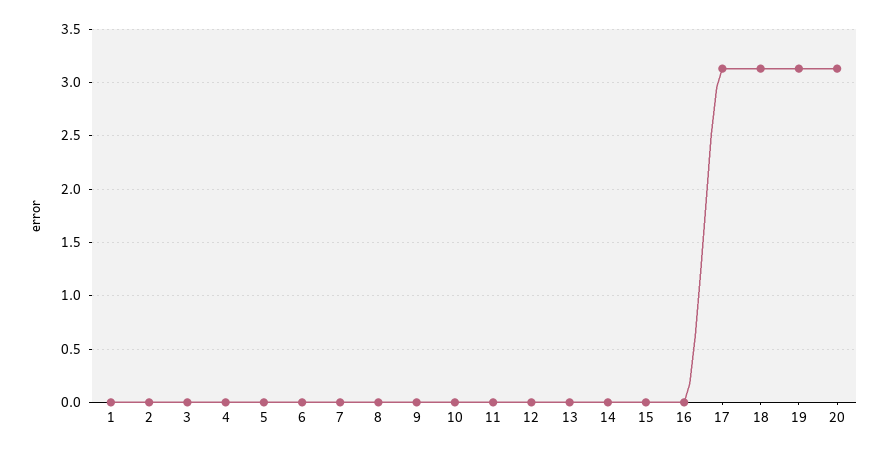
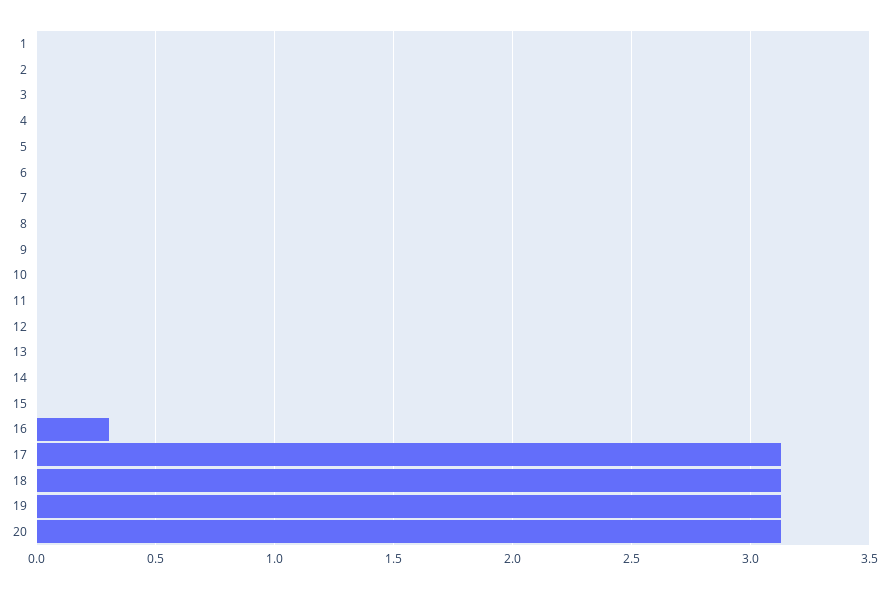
16: 0 -> 0.3

